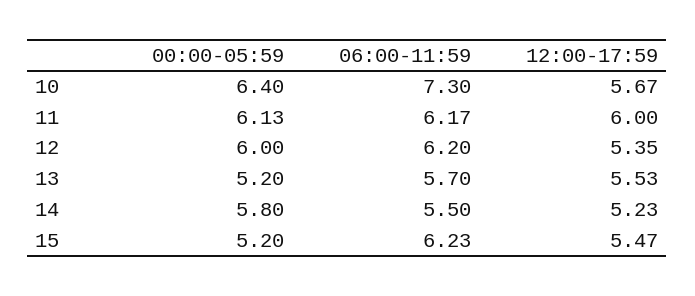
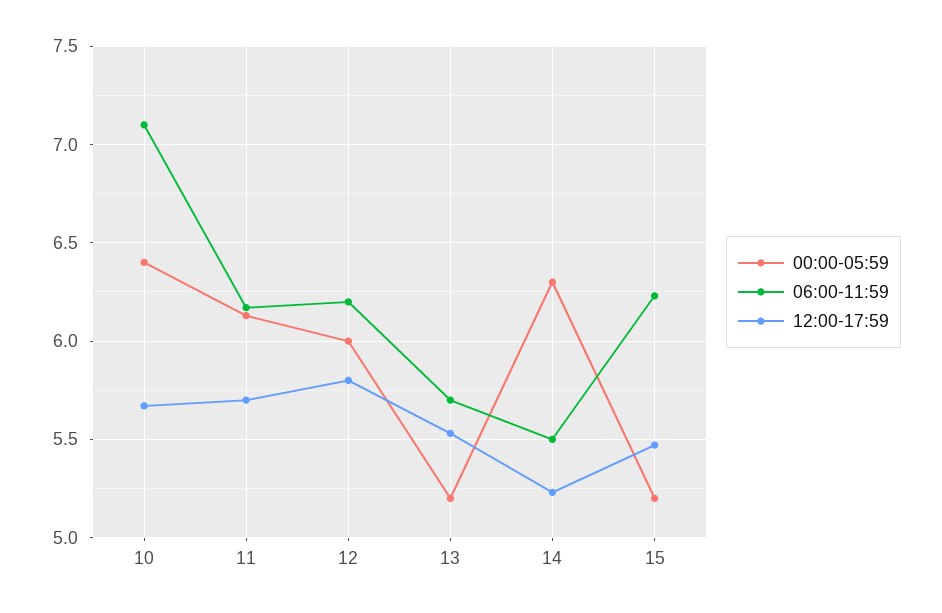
06:00-11:59, 10: 7.3 -> 7.1
12:00-17:59, 11: 6 -> 5.7
12:00-17:59, 12: 5.35 -> 5.8
00:00-05:59, 14: 5.8 -> 6.3

